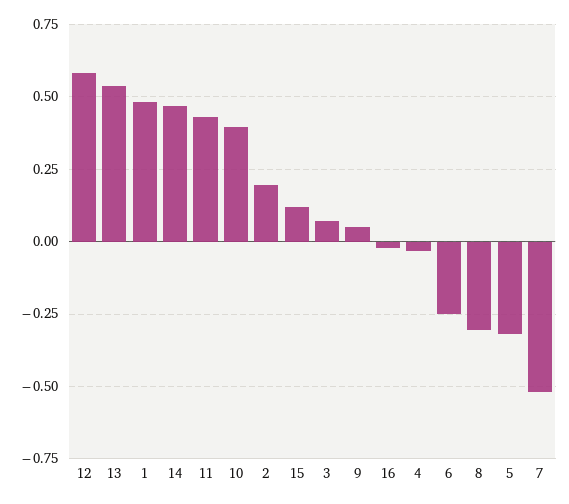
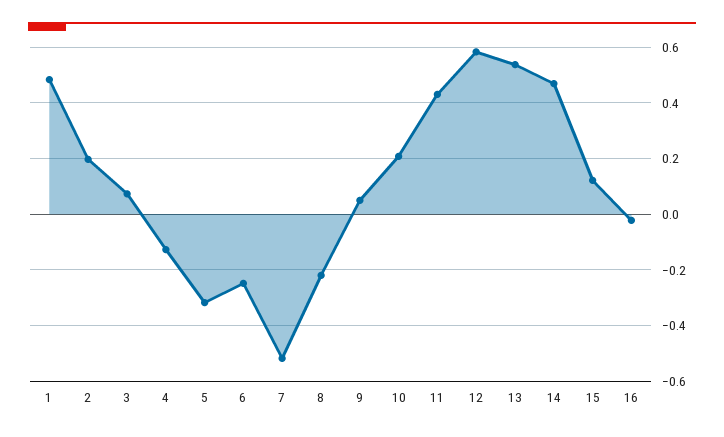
10: 0.4 -> 0.2
4: -0.025 -> -0.125
8: -0.3 -> -0.225

